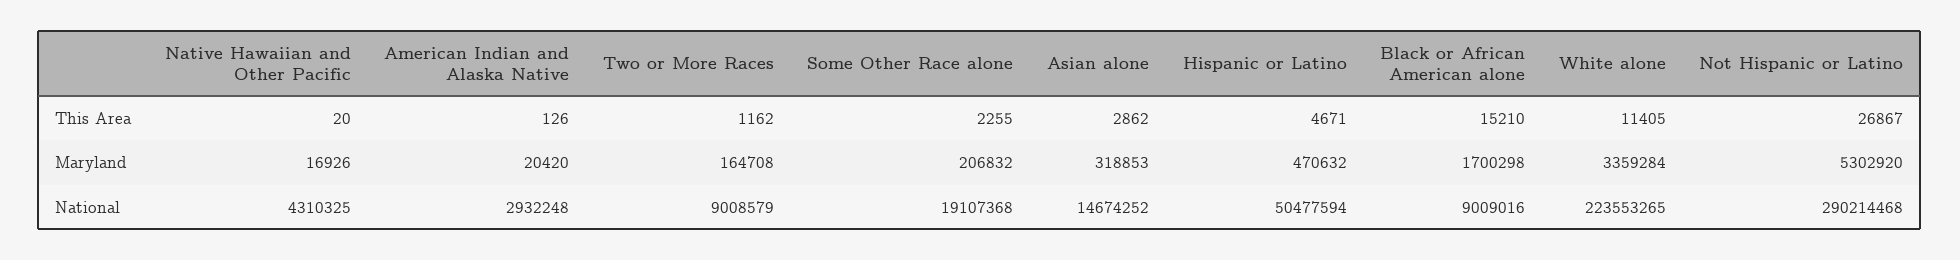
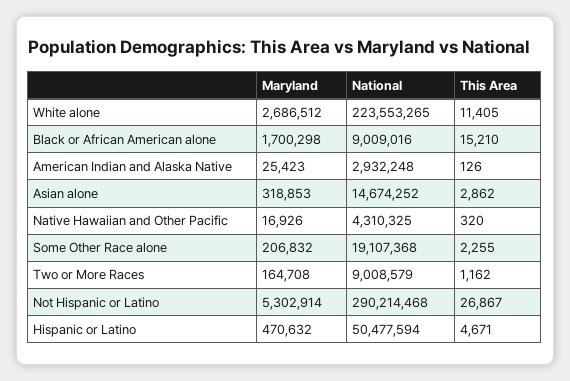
Native Hawaiian and Other Pacific, This Area: 20 -> 320
American Indian and Alaska Native, Maryland: 20420 -> 25423
White alone, Maryland: 3359284 -> 2686512
Not Hispanic or Latino, Maryland: 5302920 -> 5302914

